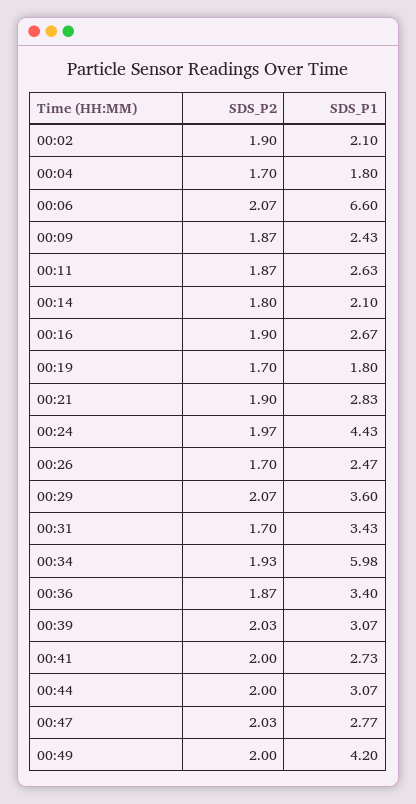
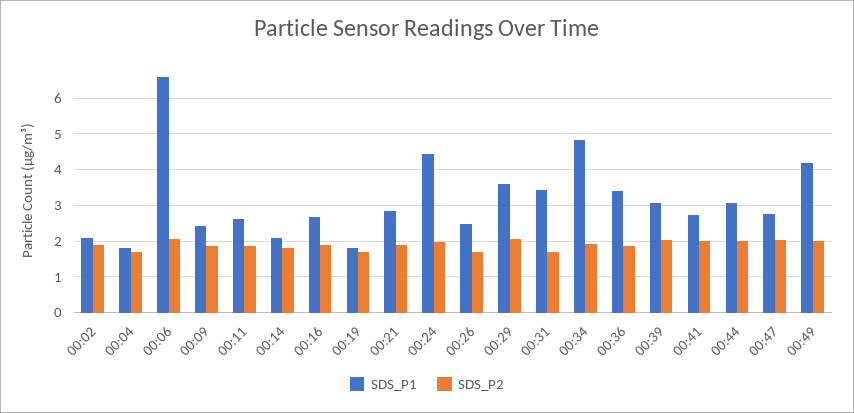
SDS_P1, 00:34: 5.98 -> 4.8

